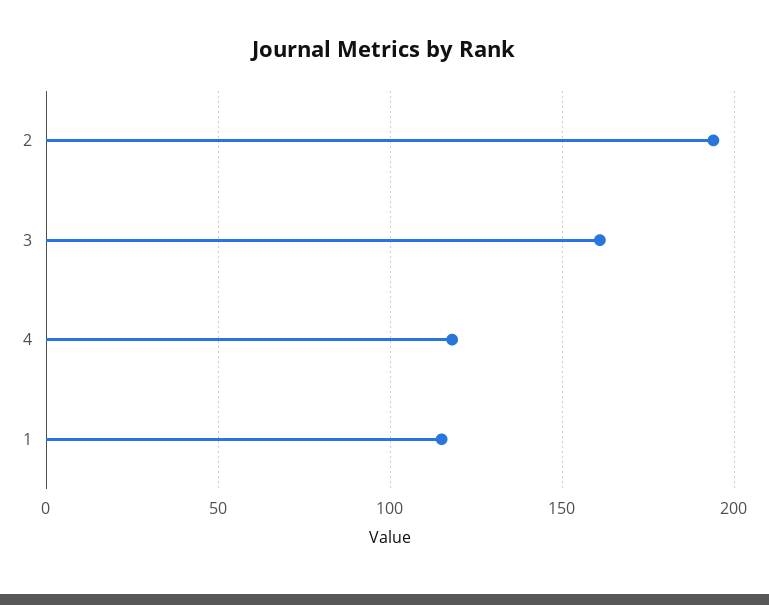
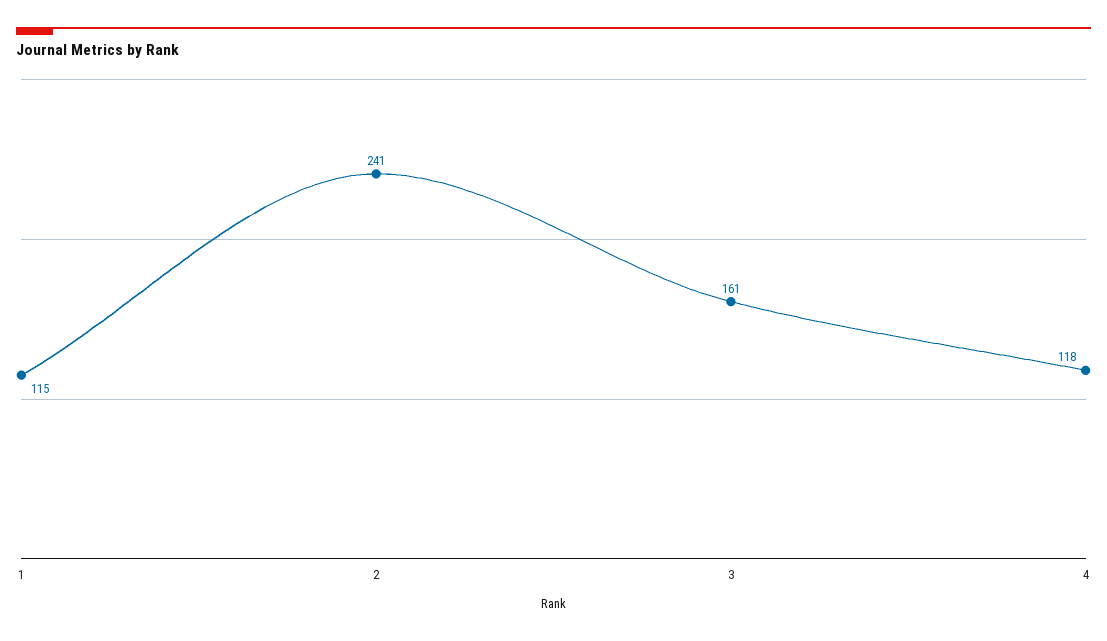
2: 195 -> 241

